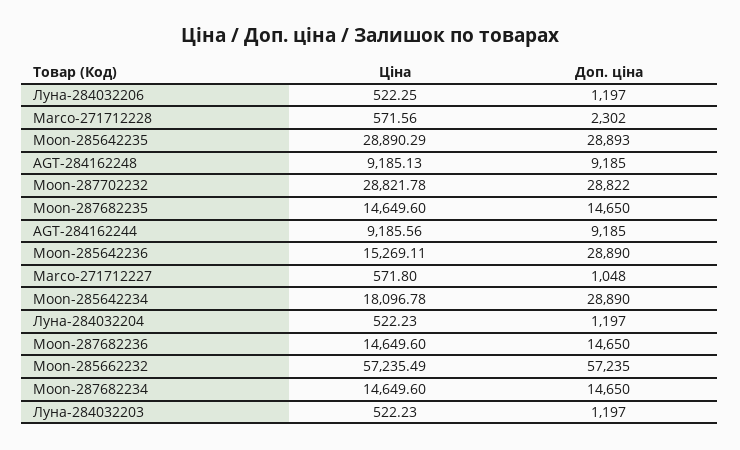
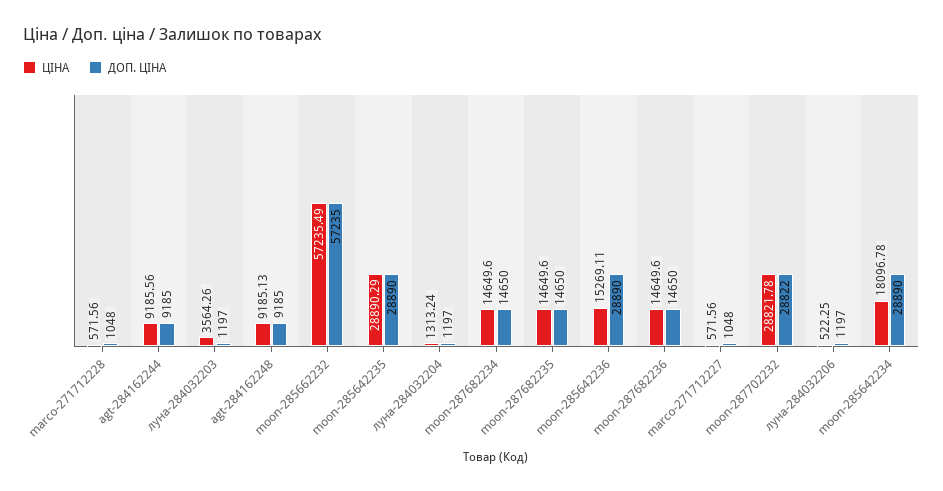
Доп. ціна, Marco-271712228: 2302 -> 1048
Доп. ціна, Moon-285642235: 28893 -> 28890
Ціна, Marco-271712227: 571.8 -> 571.56
Ціна, Луна-284032204: 522.23 -> 1313.24
Ціна, Луна-284032203: 522.23 -> 3564.26

